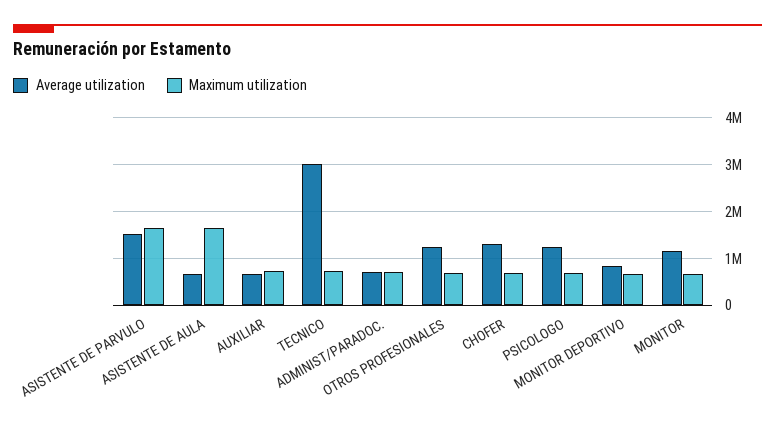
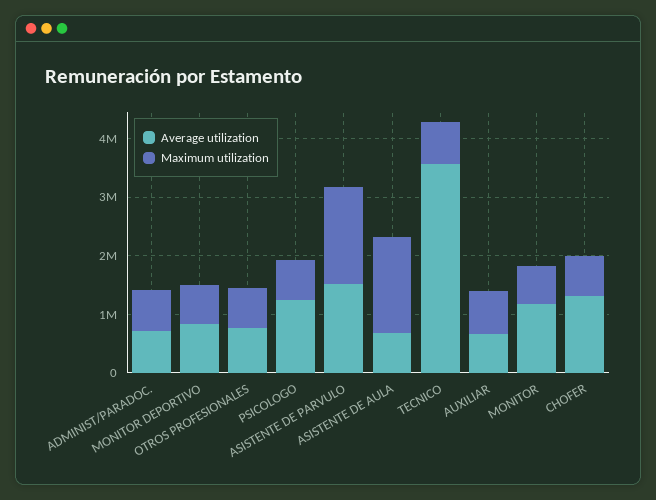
Average utilization, TECNICO: 3000000 -> 3600000
Average utilization, OTROS PROFESIONALES: 1200000 -> 800000

